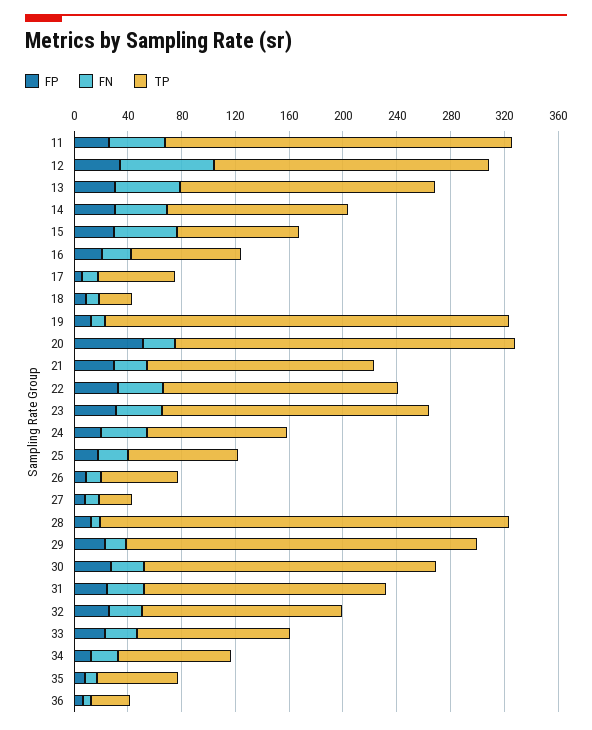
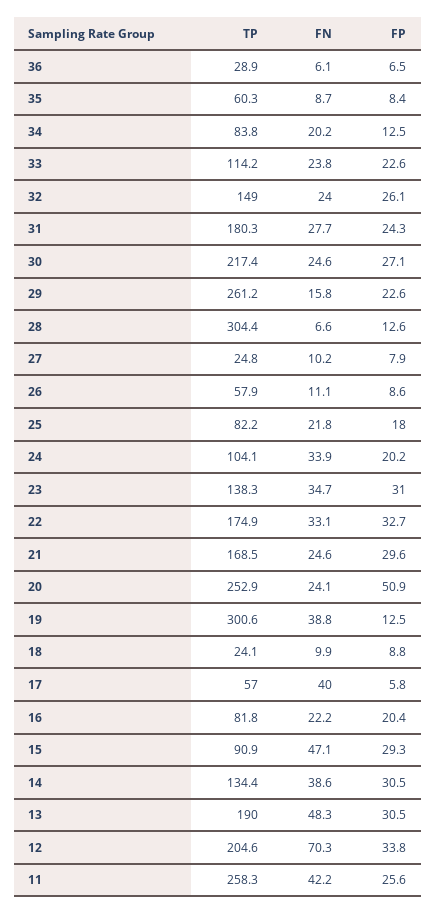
FN, 17: 10 -> 40
FN, 19: 10 -> 38.8
TP, 23: 200 -> 138.3

